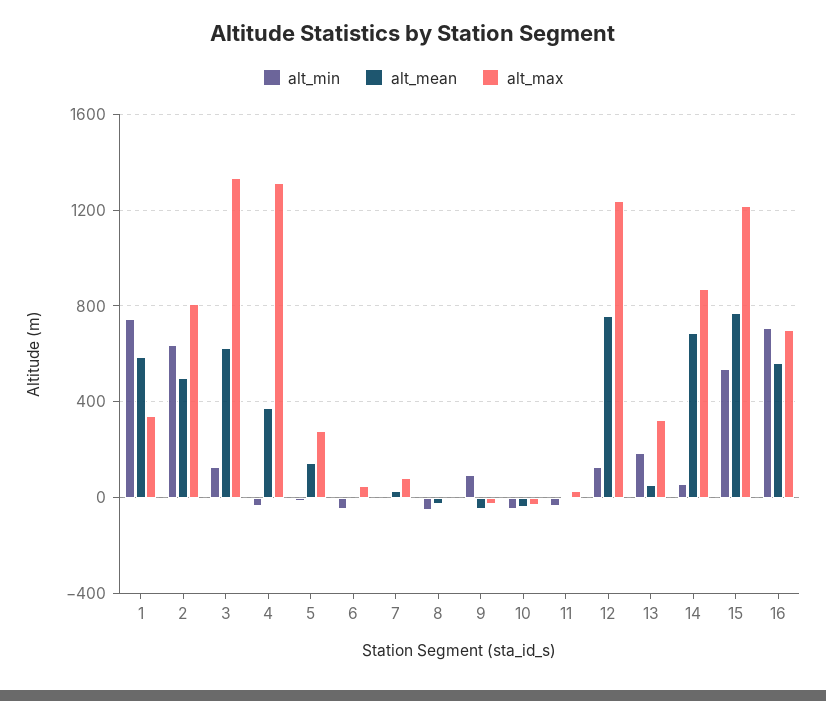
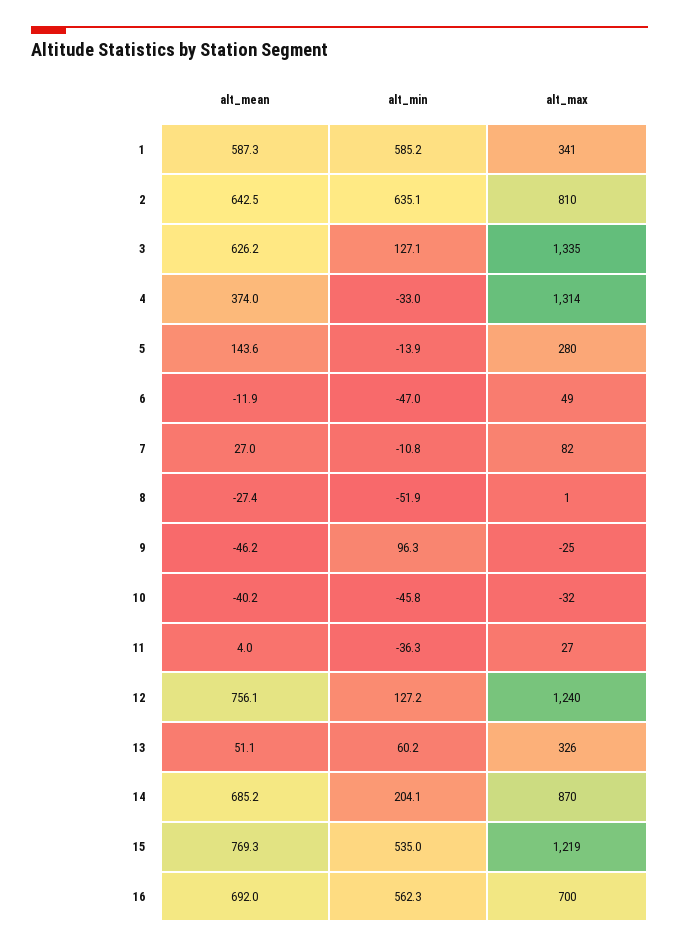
alt_min, 1: 750 -> 585.2
alt_mean, 2: 500 -> 642.5
alt_min, 13: 200 -> 60.2
alt_min, 14: 50 -> 204.1
alt_min, 16: 700 -> 562.3
alt_mean, 16: 550 -> 692

